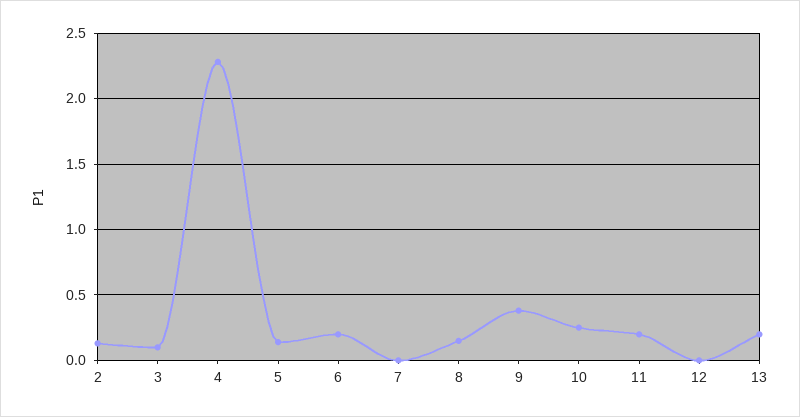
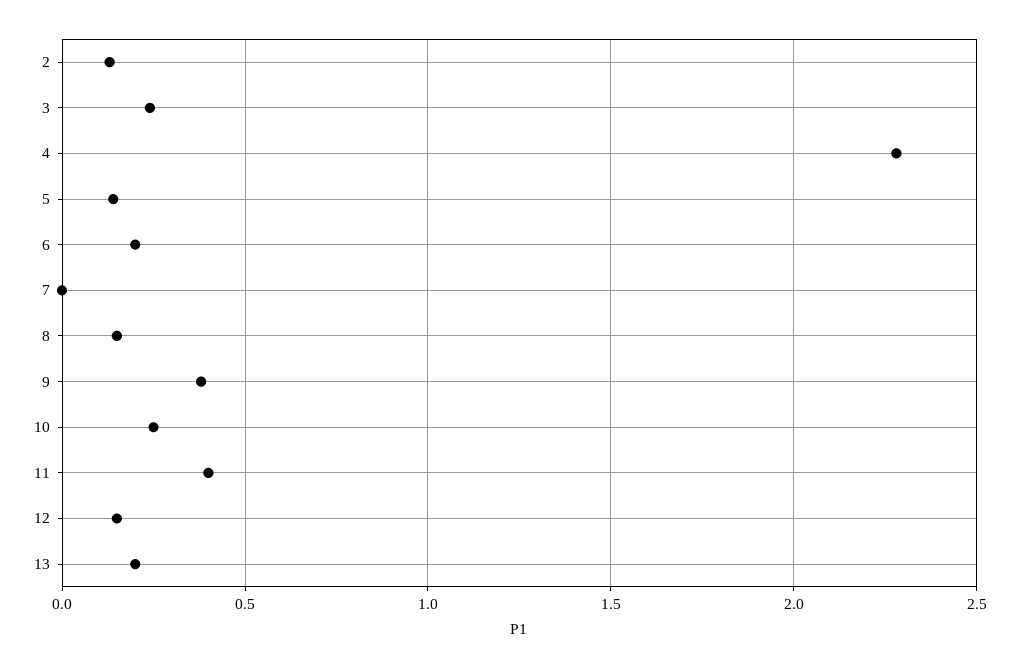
3: 0.1 -> 0.25
11: 0.2 -> 0.4
12: 0 -> 0.15

